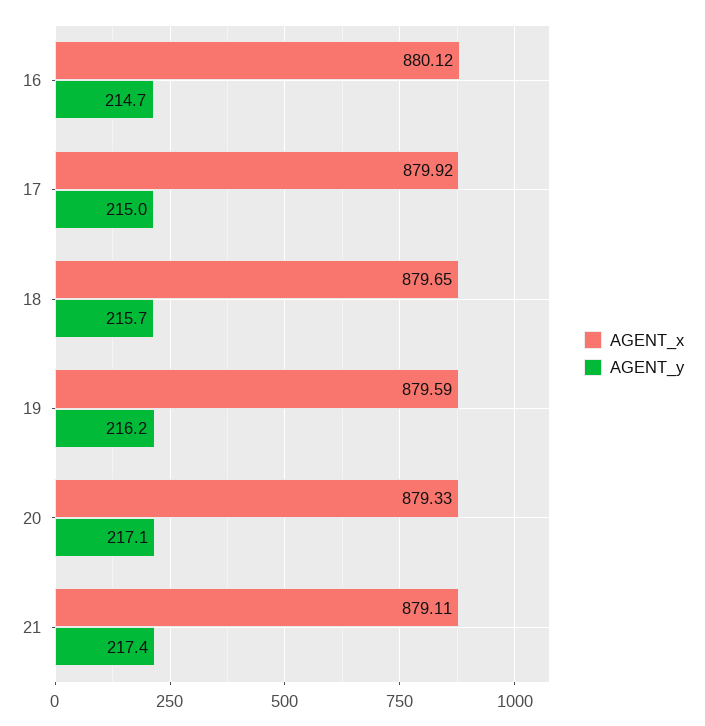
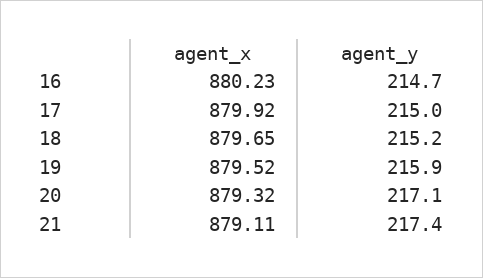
AGENT_x, 16: 880.12 -> 880.23
AGENT_y, 18: 215.7 -> 215.2
AGENT_x, 19: 879.59 -> 879.52
AGENT_y, 19: 216.2 -> 215.9
AGENT_x, 20: 879.33 -> 879.32

